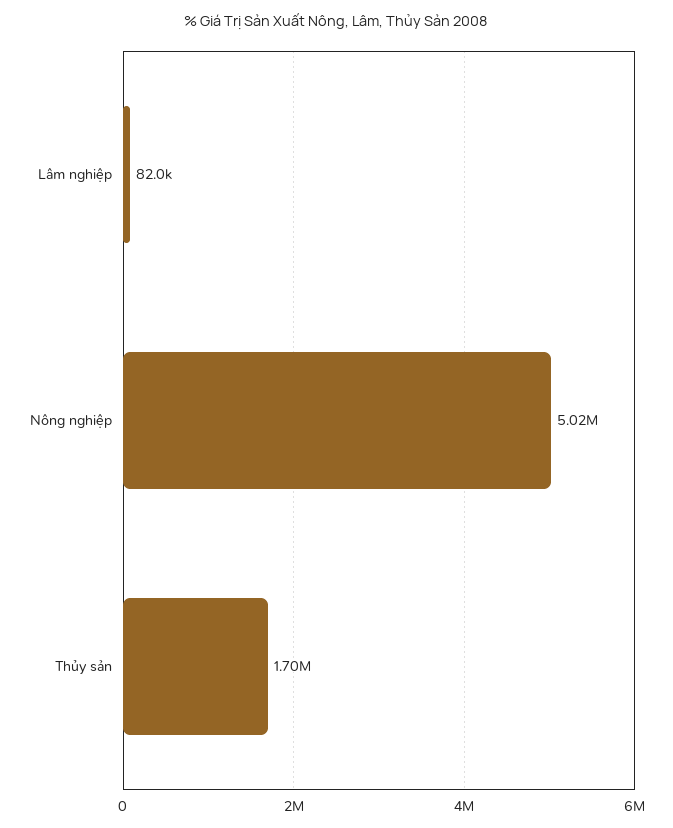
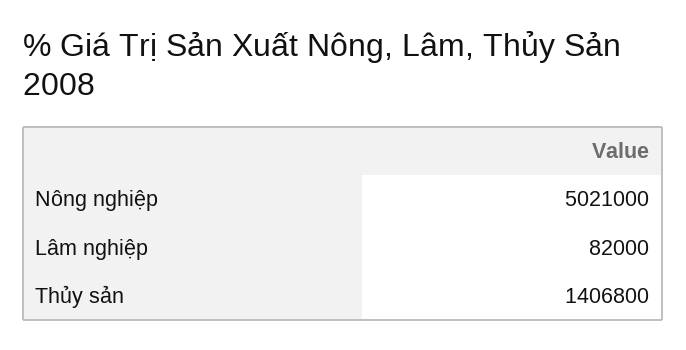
Thủy sản: 1700000 -> 1406800

